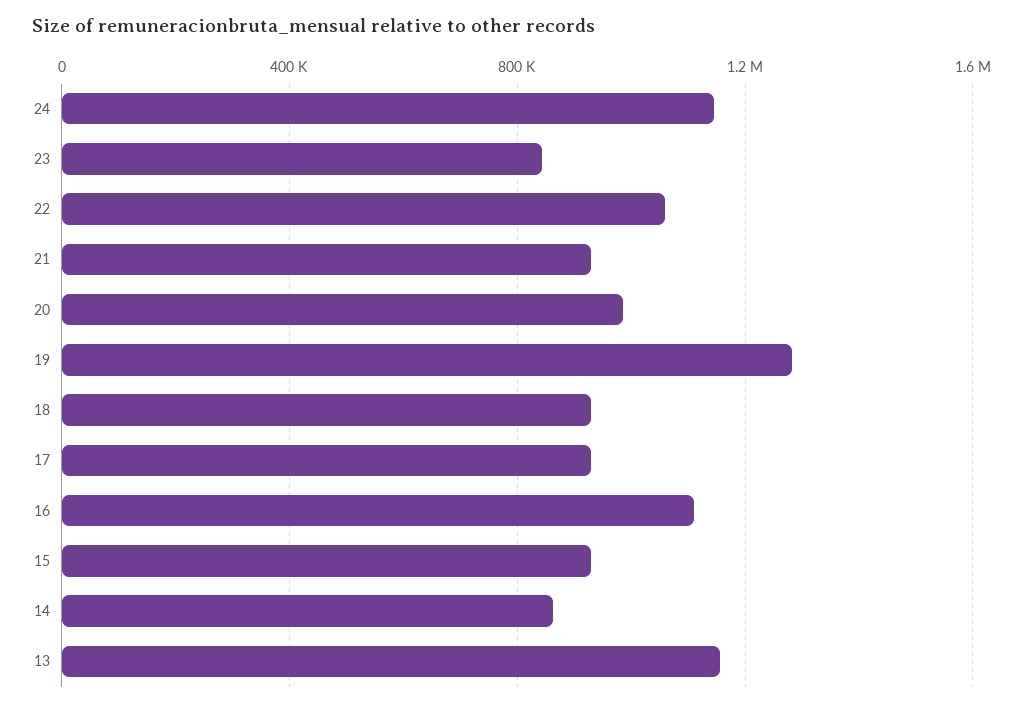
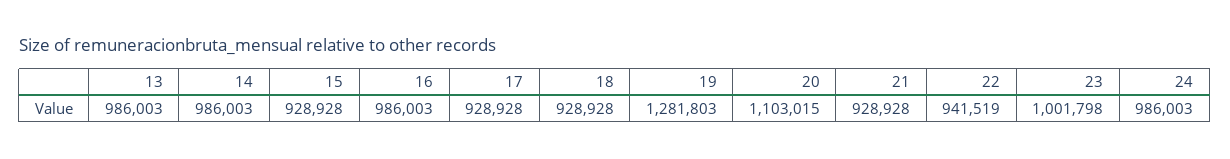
24: 1150000 -> 986003
23: 850000 -> 1001798
22: 1050000 -> 941519
20: 1000000 -> 1103015
16: 1100000 -> 986003
14: 850000 -> 986003
13: 1150000 -> 986003

